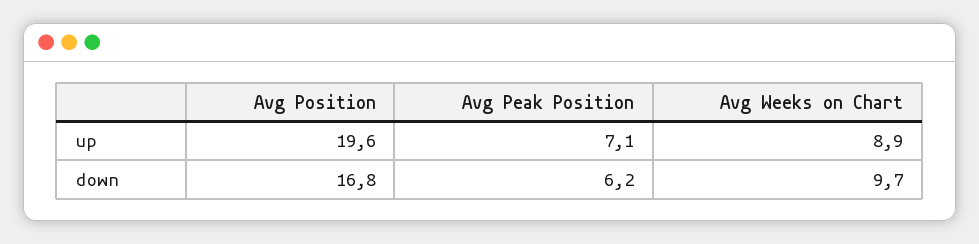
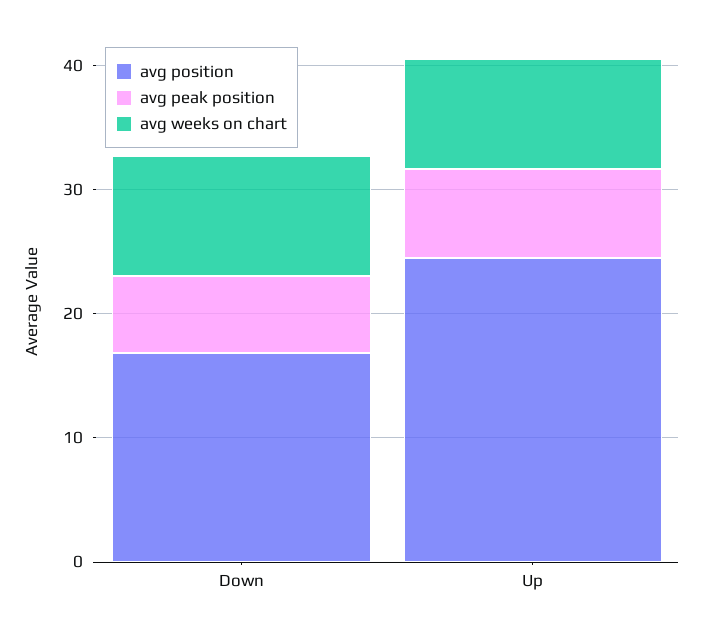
Avg Position, up: 19.6 -> 24

